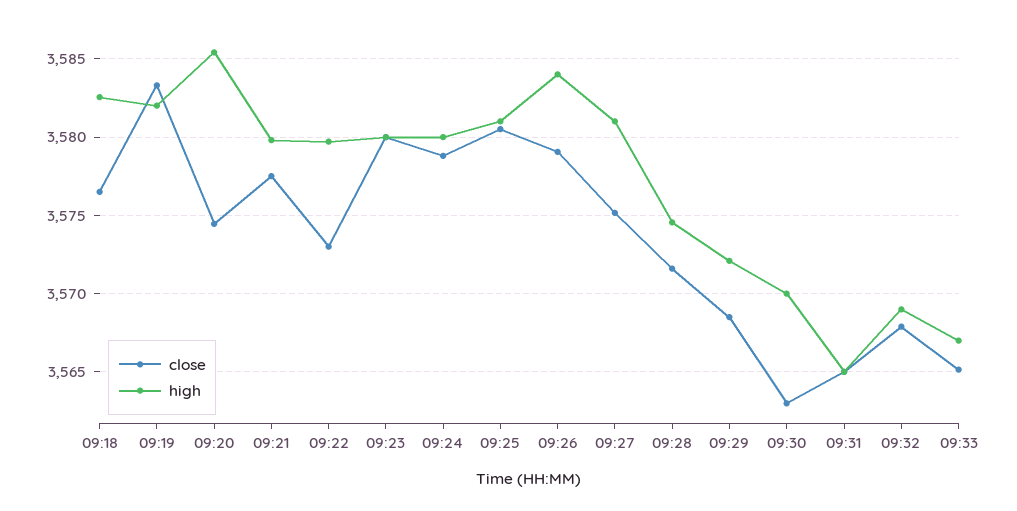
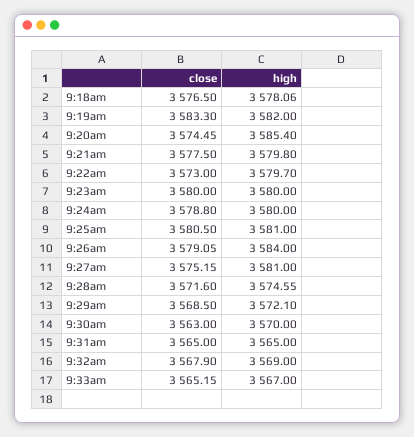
high, 09:18: 3582.5 -> 3578.06

